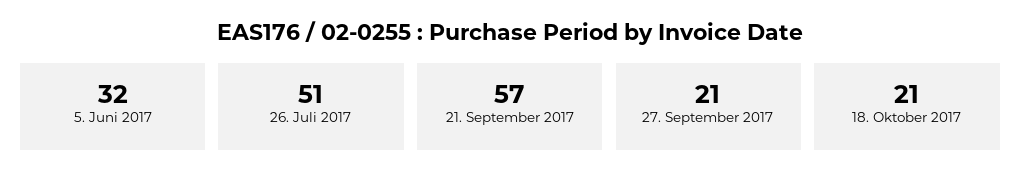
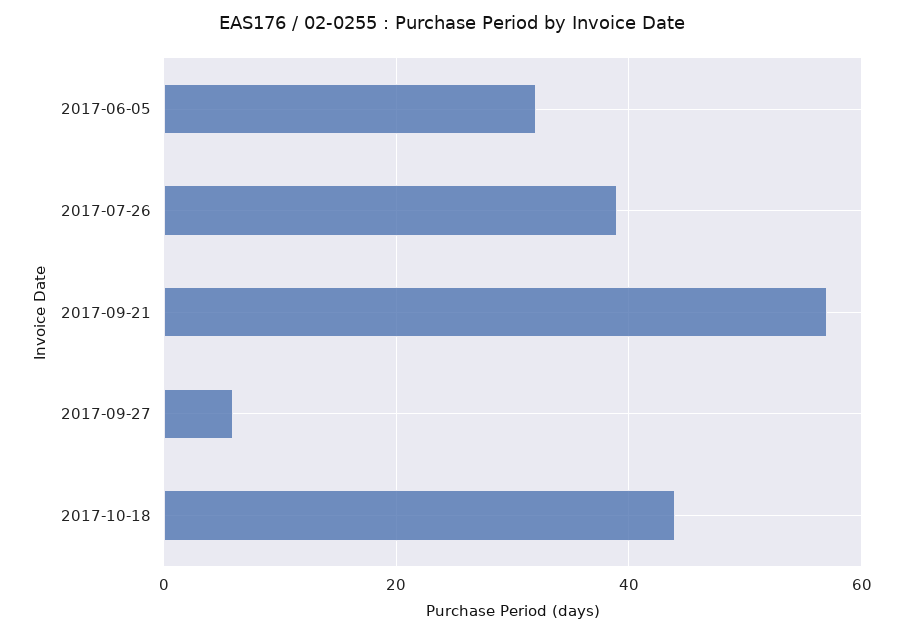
26. Juli 2017: 51 -> 40
27. September 2017: 21 -> 5
18. Oktober 2017: 21 -> 45

